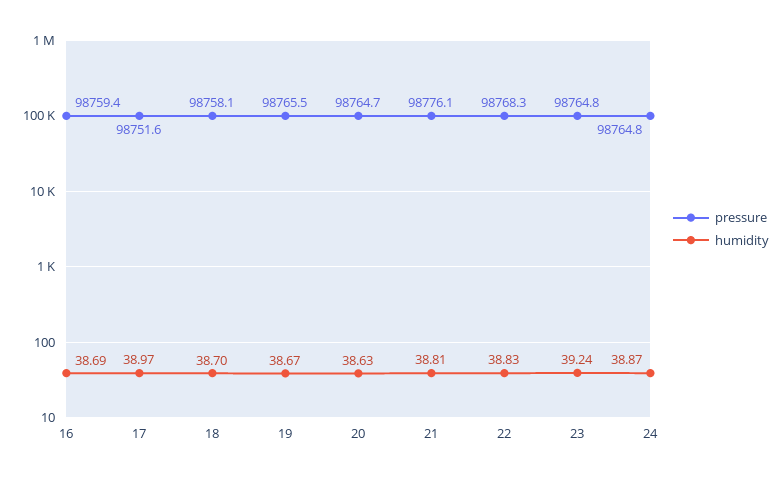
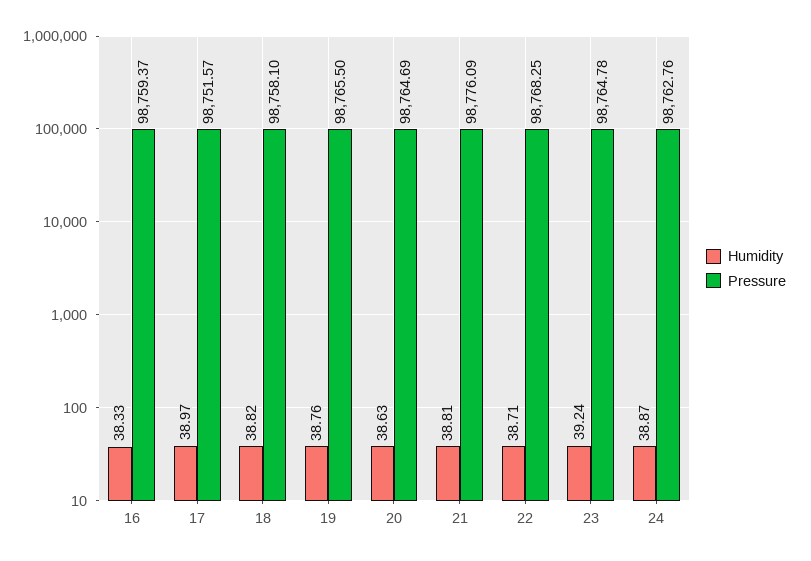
humidity, 16: 38.69 -> 38.33
humidity, 18: 38.7 -> 38.82
humidity, 19: 38.67 -> 38.76
humidity, 22: 38.83 -> 38.71
pressure, 24: 98764.8 -> 98762.76

